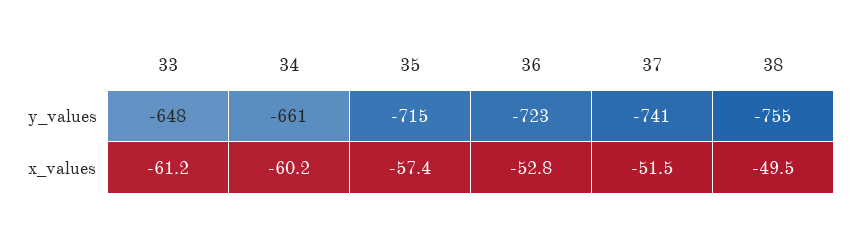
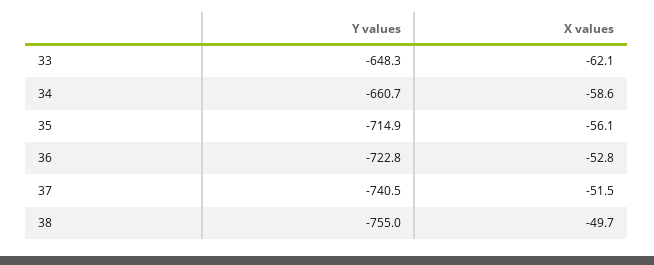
33, x_values: -61.2 -> -62.1
34, x_values: -60.2 -> -58.6
35, x_values: -57.4 -> -56.1
38, x_values: -49.5 -> -49.7

